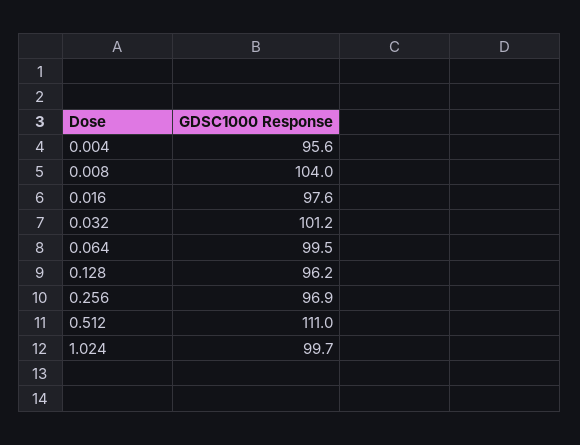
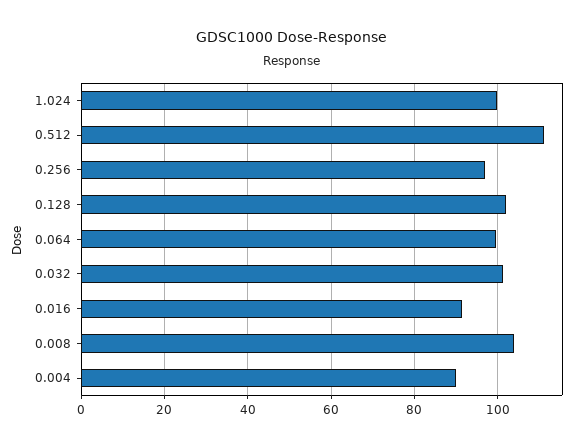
0.004: 95.6 -> 90
0.016: 97.6 -> 92
0.128: 96.2 -> 102

